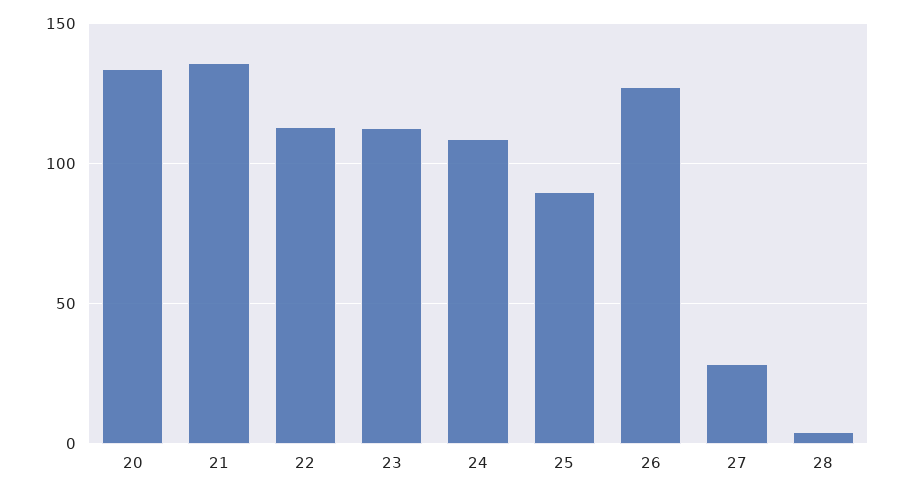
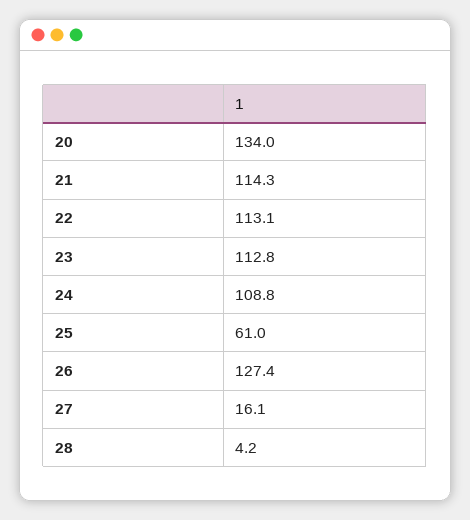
21: 135 -> 114.3
25: 90 -> 61
27: 30 -> 16.1

